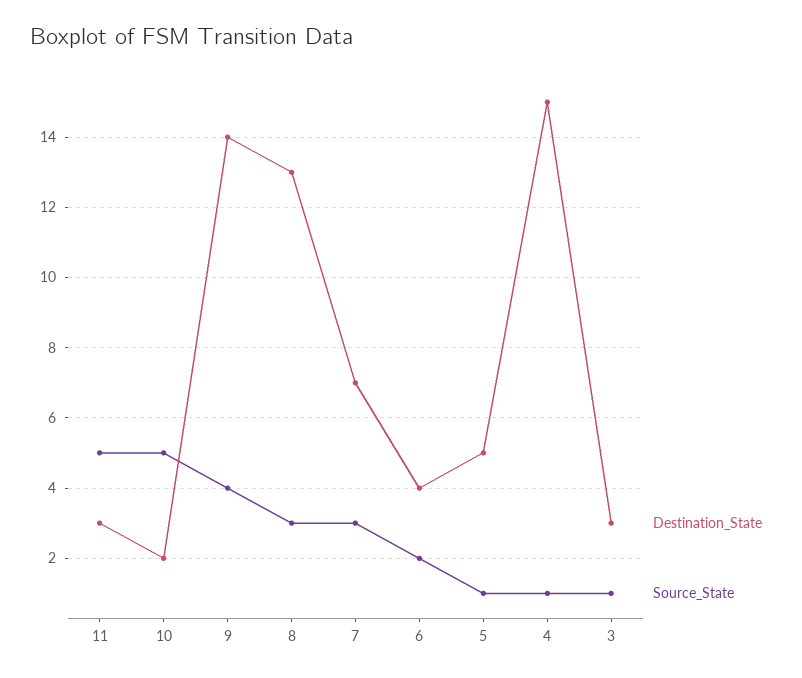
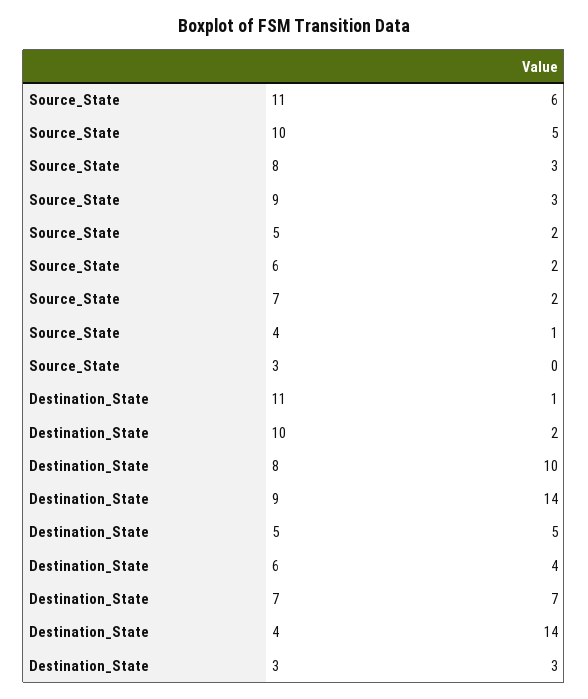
Destination_State, 11: 3 -> 1
Source_State, 11: 5 -> 6
Source_State, 9: 4 -> 3
Destination_State, 8: 13 -> 10
Source_State, 7: 3 -> 2
Source_State, 5: 1 -> 2
Destination_State, 4: 15 -> 14
Source_State, 3: 1 -> 0

